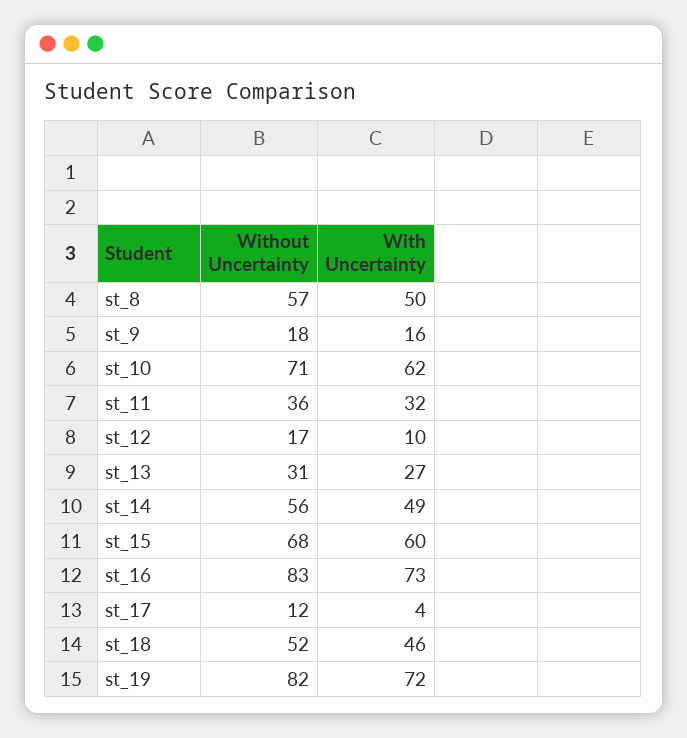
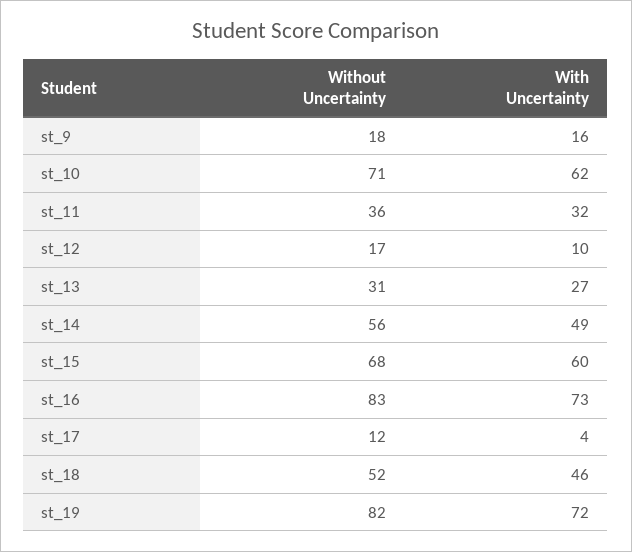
Without Uncertainty, st_8: 57 -> none
With Uncertainty, st_8: 50 -> none

